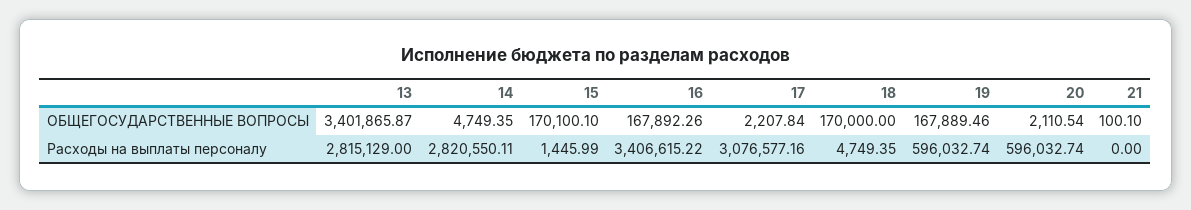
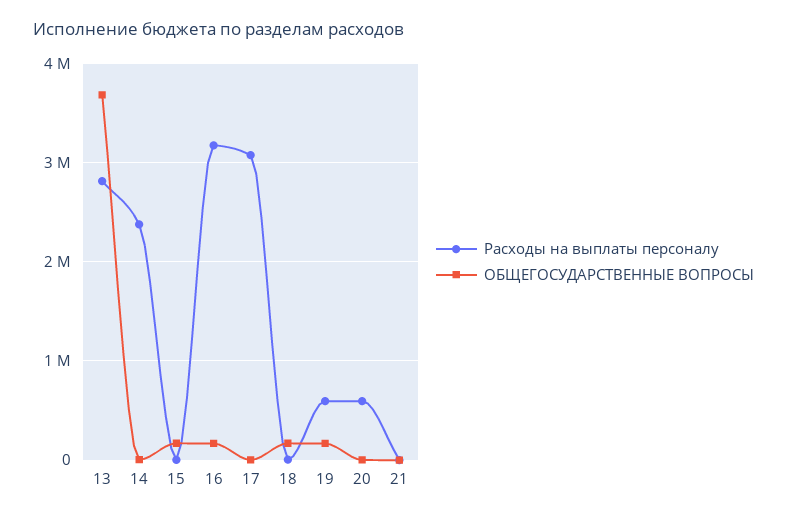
ОБЩЕГОСУДАРСТВЕННЫЕ ВОПРОСЫ, 13: 3401865.87 -> 3700000
Расходы на выплаты персоналу, 14: 2820550.11 -> 2400000
Расходы на выплаты персоналу, 16: 3406615.22 -> 3200000

